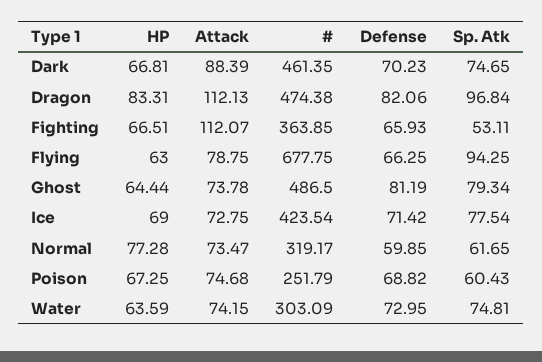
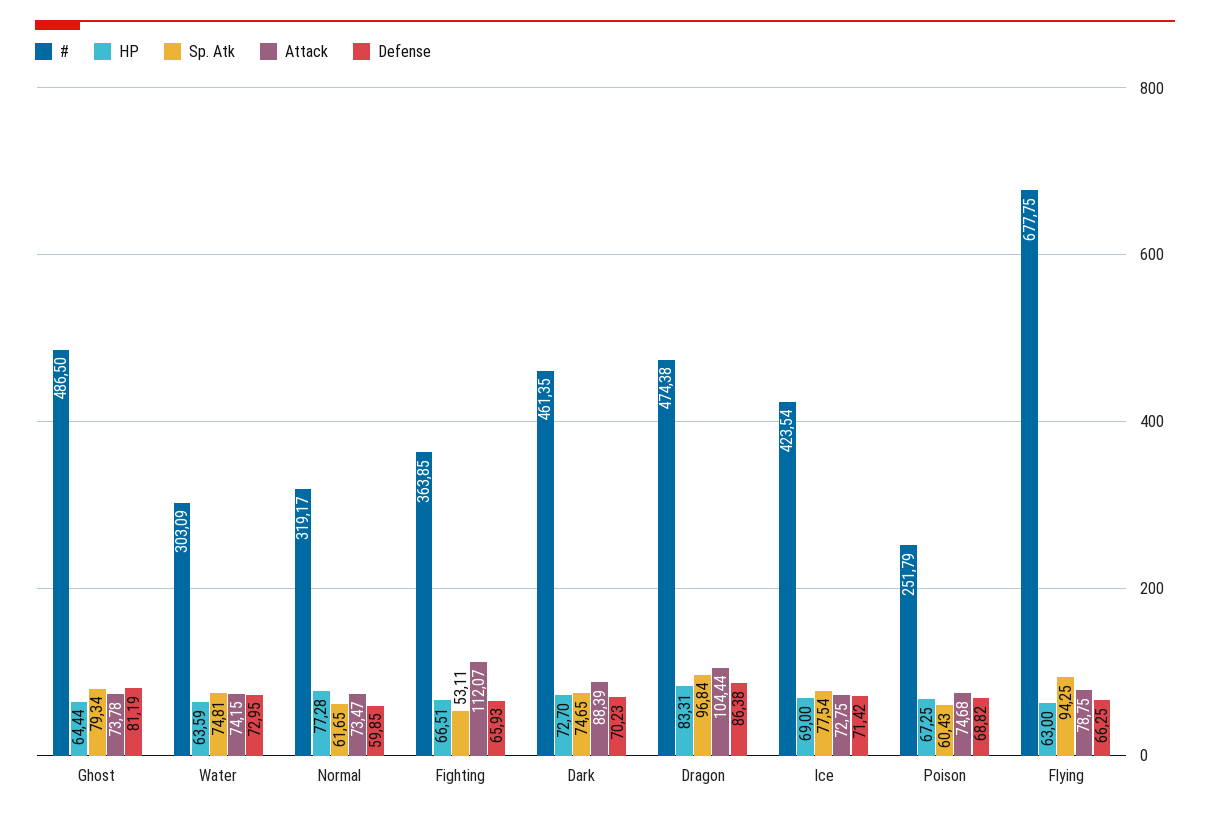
HP, Dark: 66.81 -> 72.7
Attack, Dragon: 112.13 -> 104.44
Defense, Dragon: 82.06 -> 86.38

